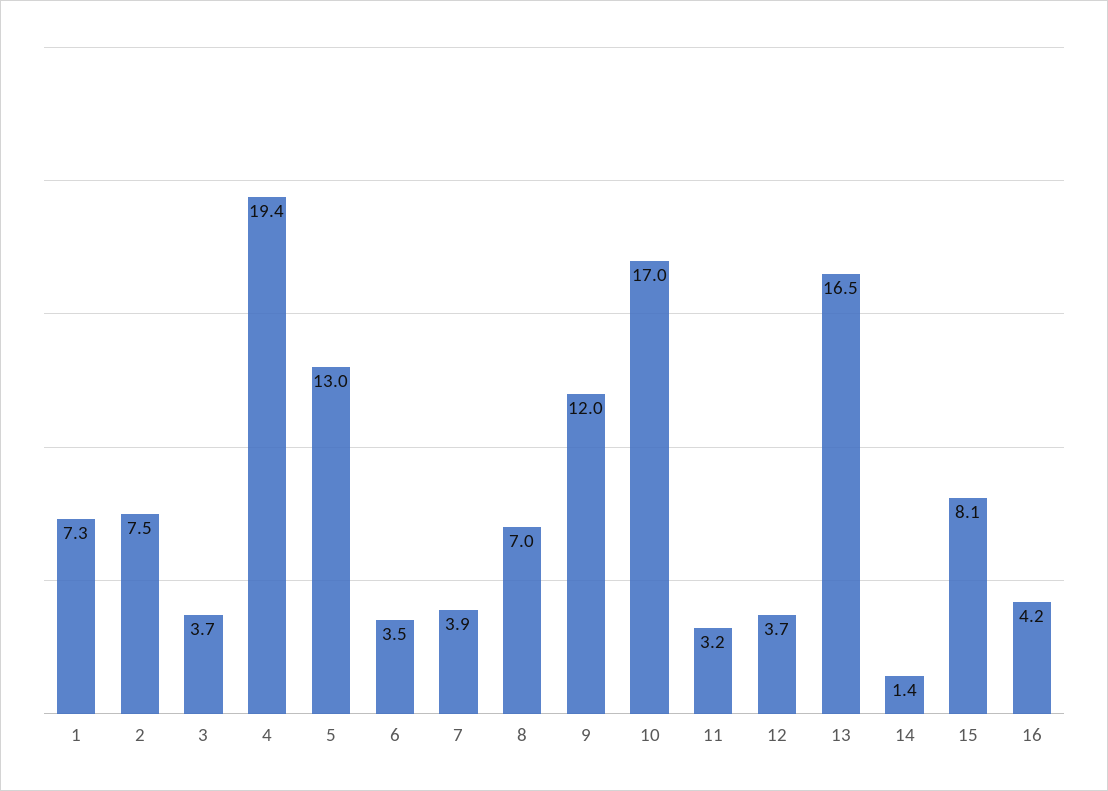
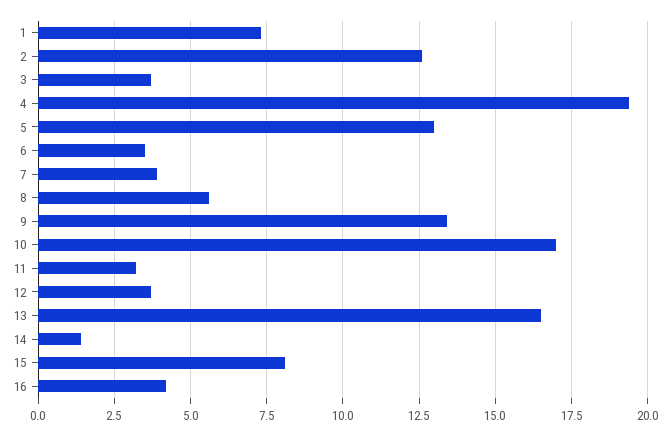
2: 7.5 -> 12.5
8: 7 -> 5.5
9: 12 -> 13.5

